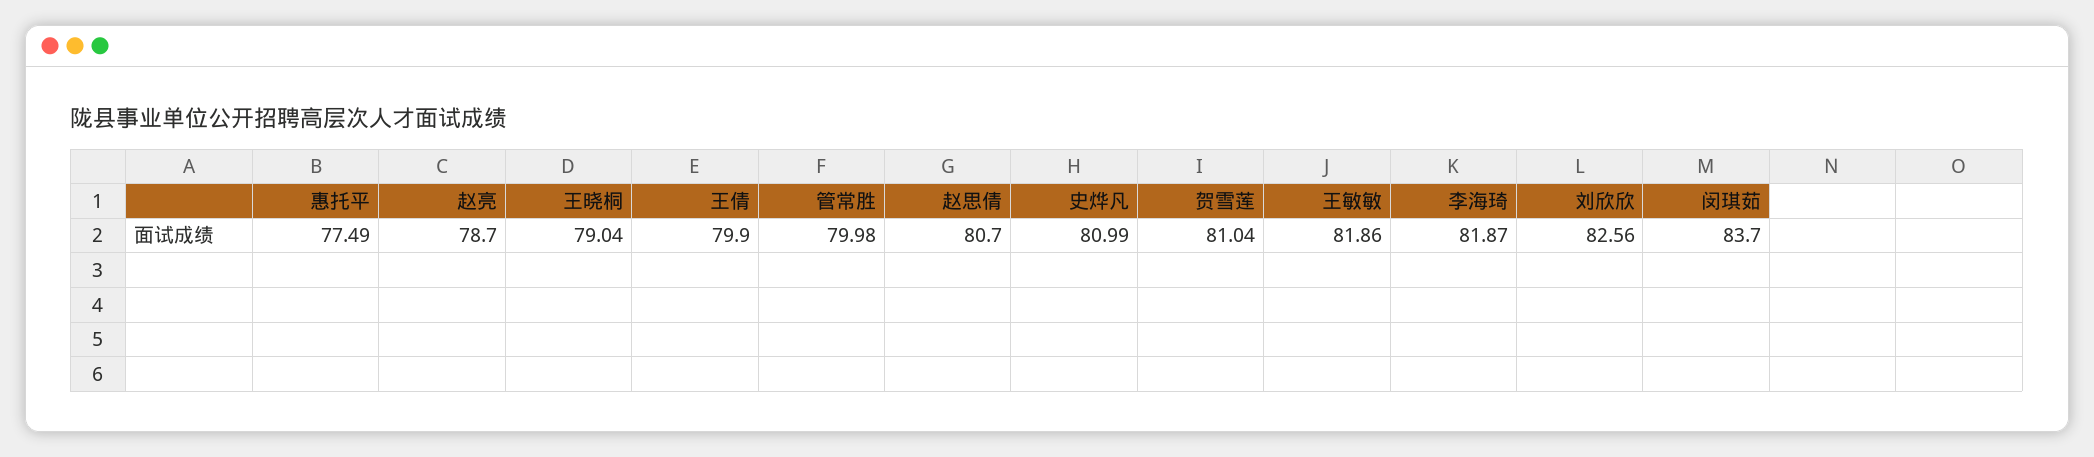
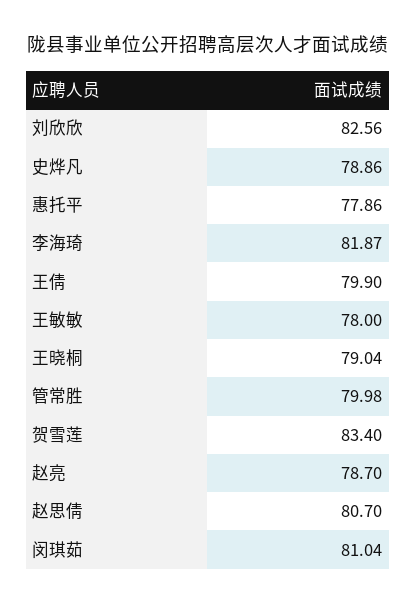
惠托平: 77.49 -> 77.86
史烨凡: 80.99 -> 78.86
贺雪莲: 81.04 -> 83.4
王敏敏: 81.86 -> 78
闵琪茹: 83.7 -> 81.04

